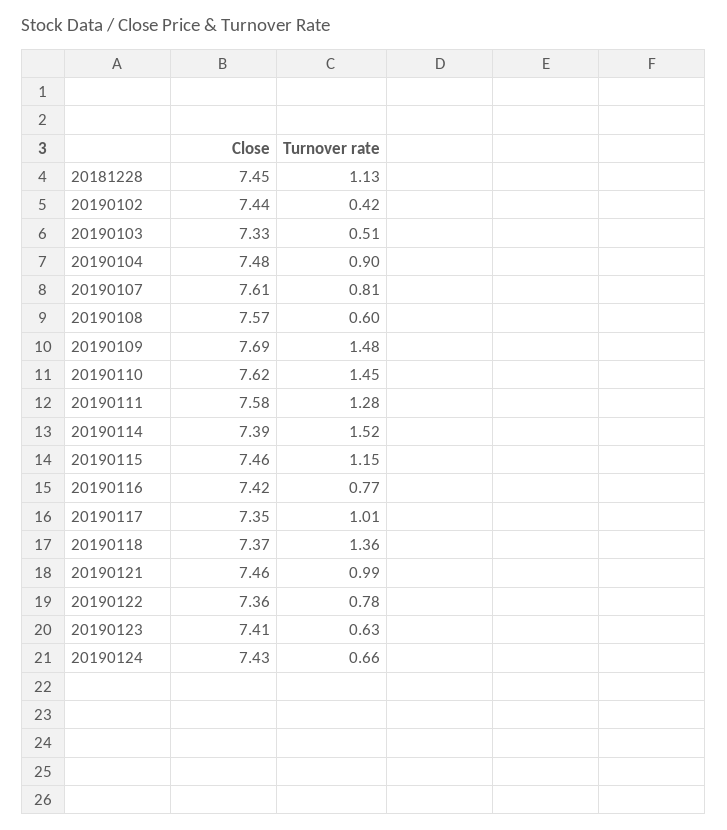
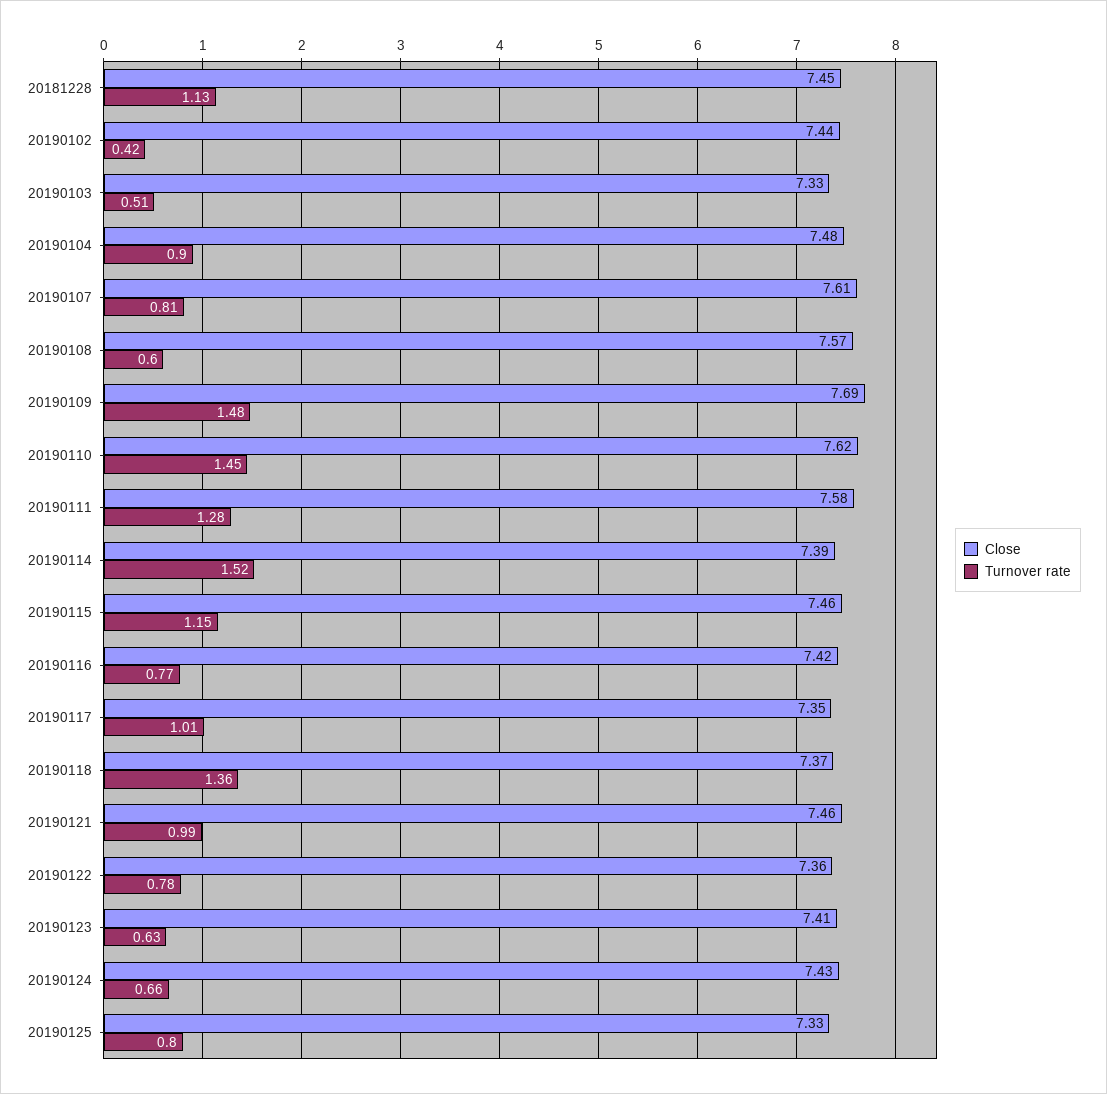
Close, 20190125: none -> 7.33
Turnover rate, 20190125: none -> 0.8

